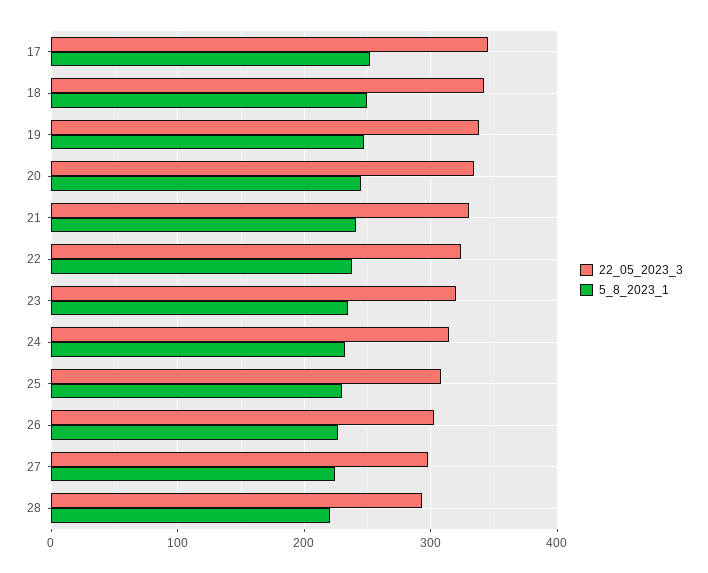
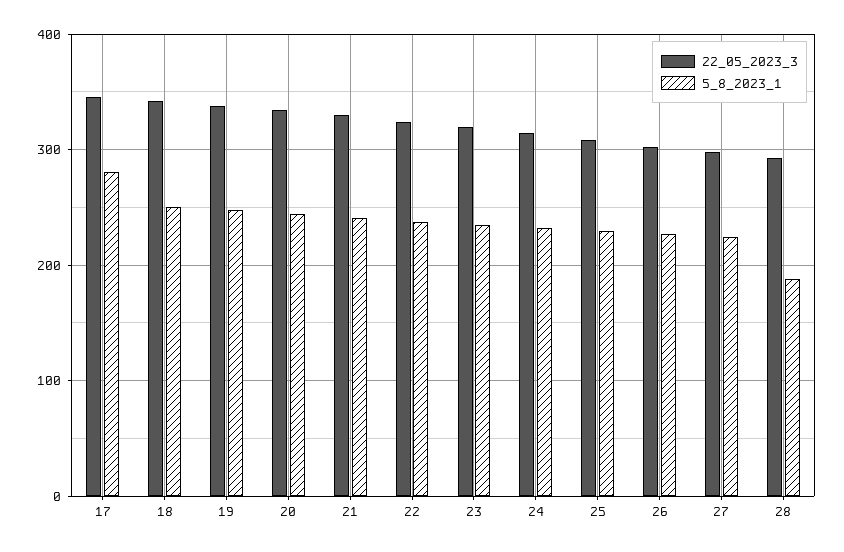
5_8_2023_1, 17: 250 -> 280
5_8_2023_1, 28: 220 -> 190

